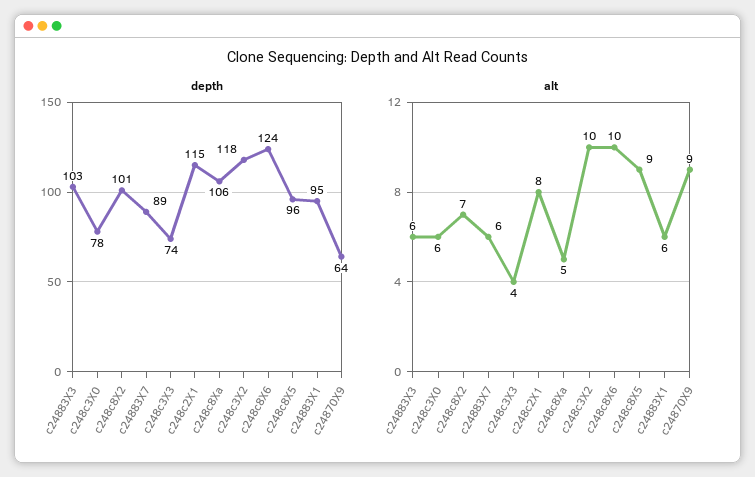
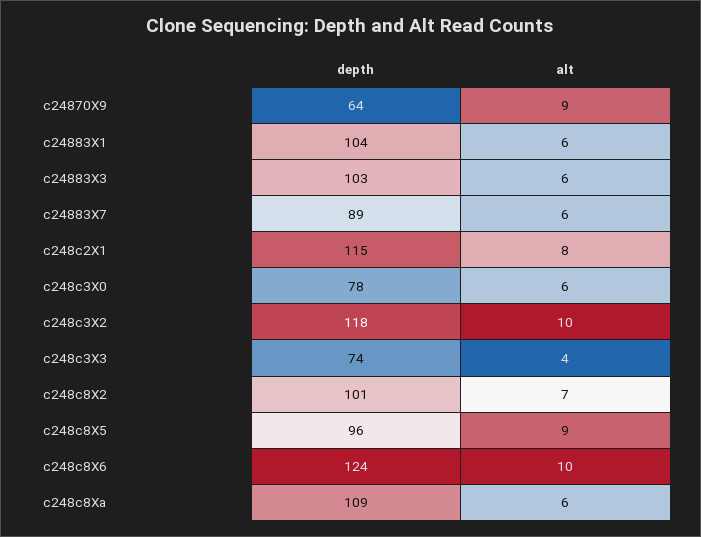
depth, c248c8Xa: 106 -> 109
depth, c24883X1: 95 -> 104
alt, c248c8Xa: 5 -> 6

